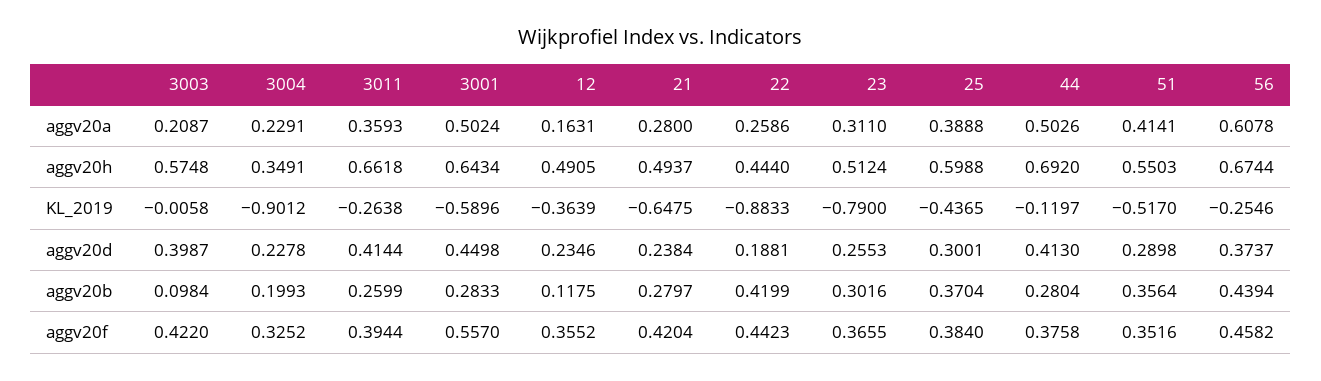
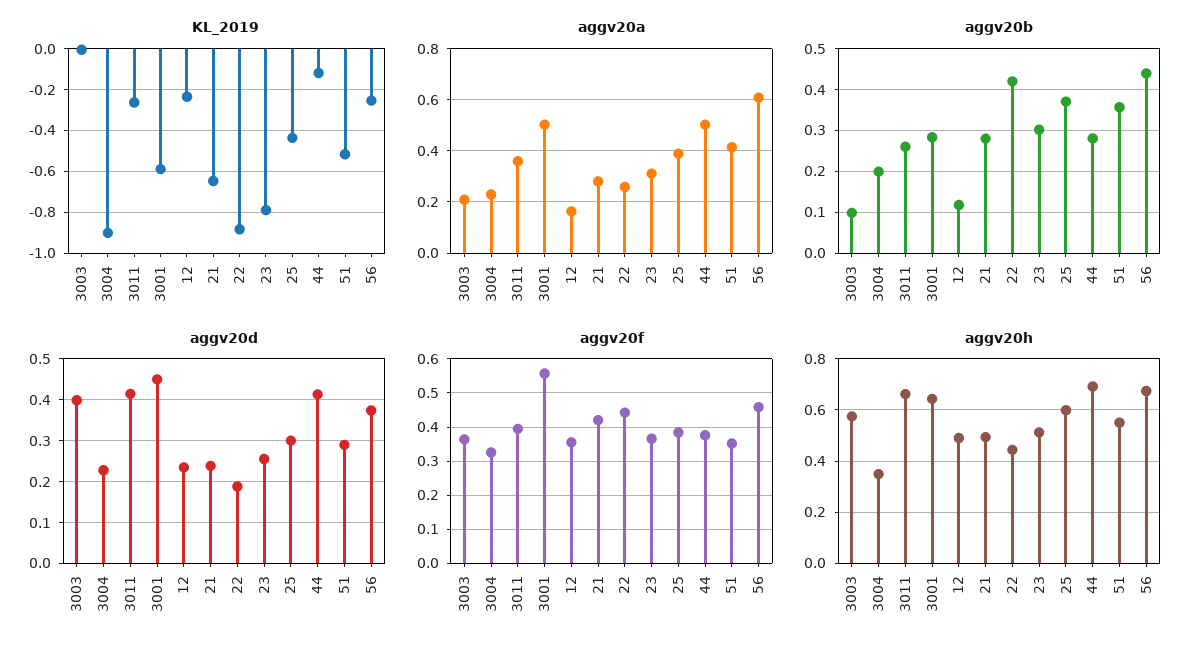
KL_2019, 12: -0.3639 -> -0.25
aggv20f, 3003: 0.422 -> 0.36

